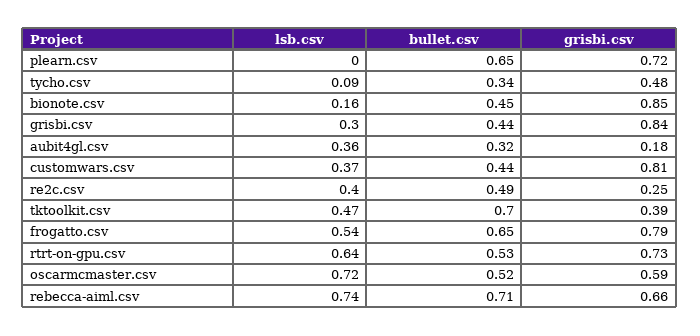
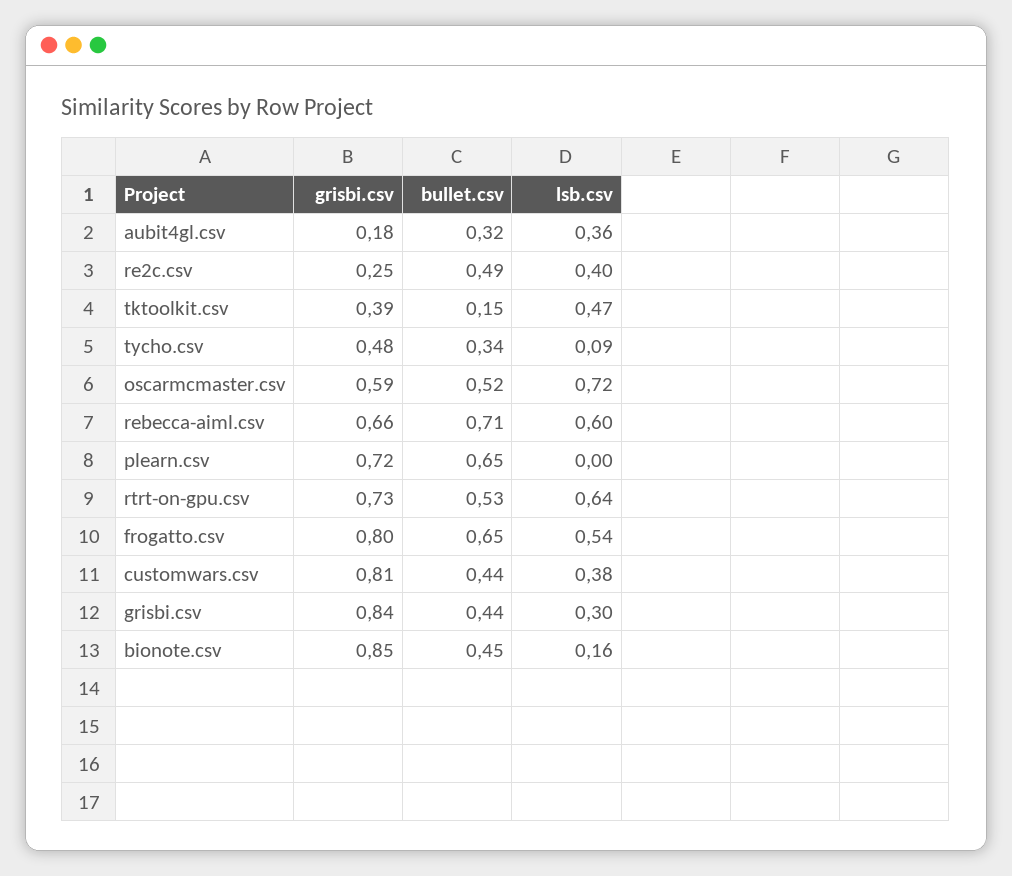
lsb.csv, customwars.csv: 0.37 -> 0.38
bullet.csv, tktoolkit.csv: 0.7 -> 0.15
grisbi.csv, frogatto.csv: 0.79 -> 0.8
lsb.csv, rebecca-aiml.csv: 0.74 -> 0.6

